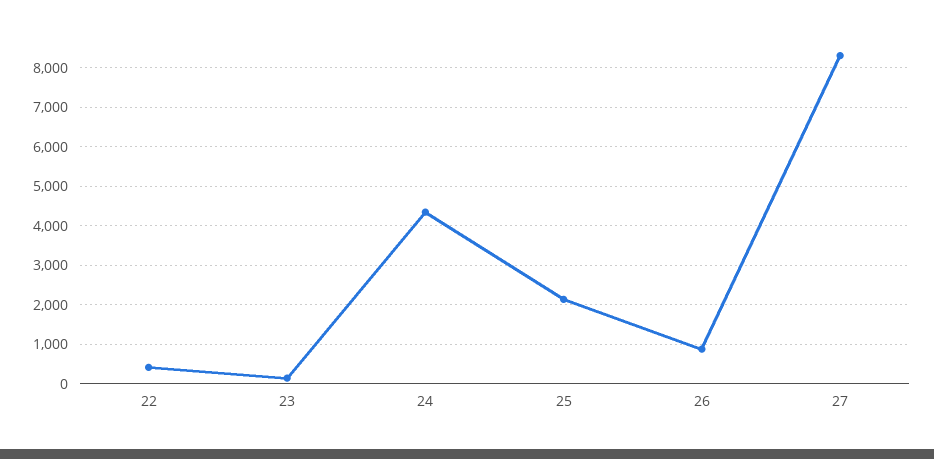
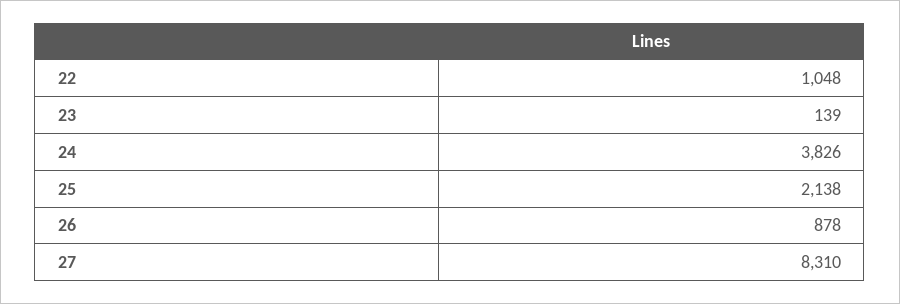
22: 400 -> 1048
24: 4400 -> 3826

